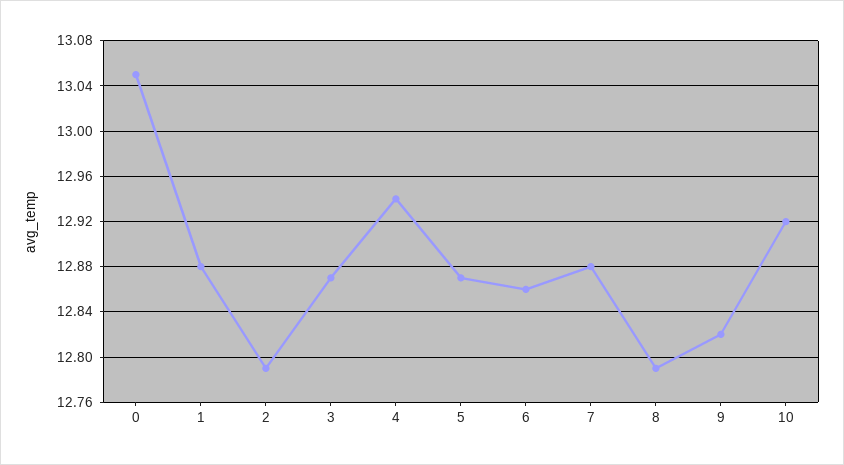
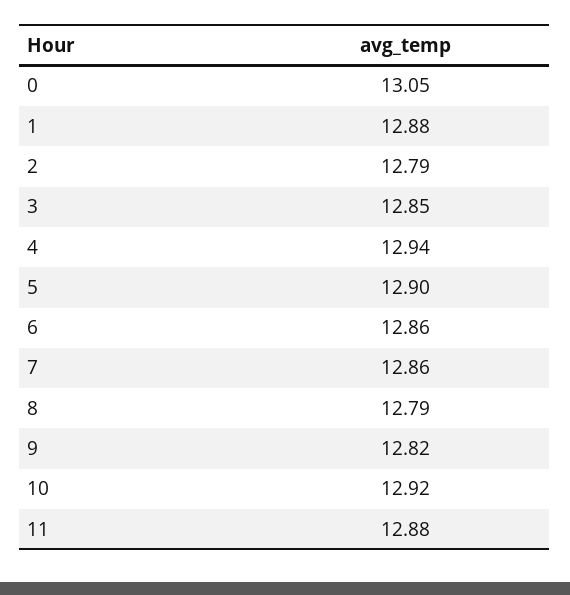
3: 12.87 -> 12.85
5: 12.87 -> 12.9
7: 12.88 -> 12.86
11: none -> 12.88

